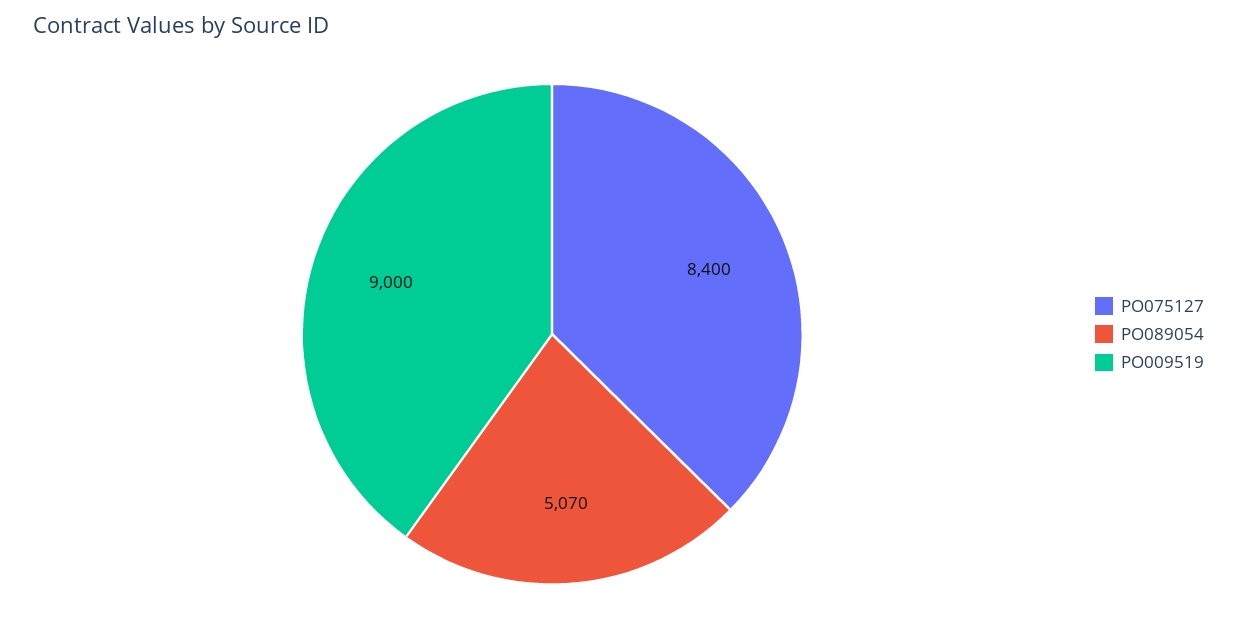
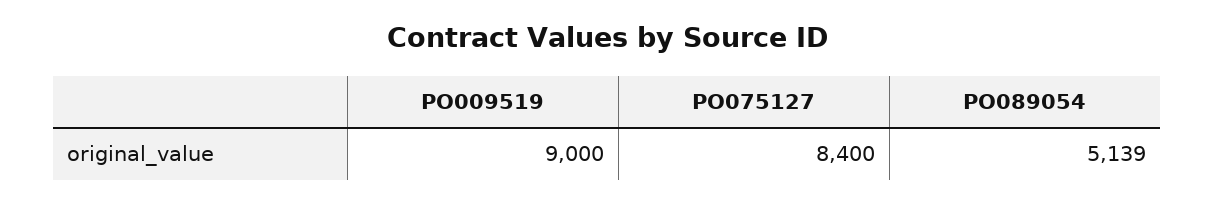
PO089054: 5070 -> 5139

